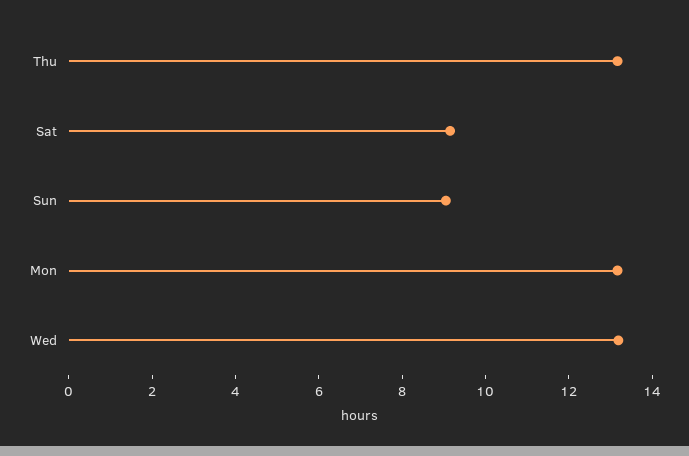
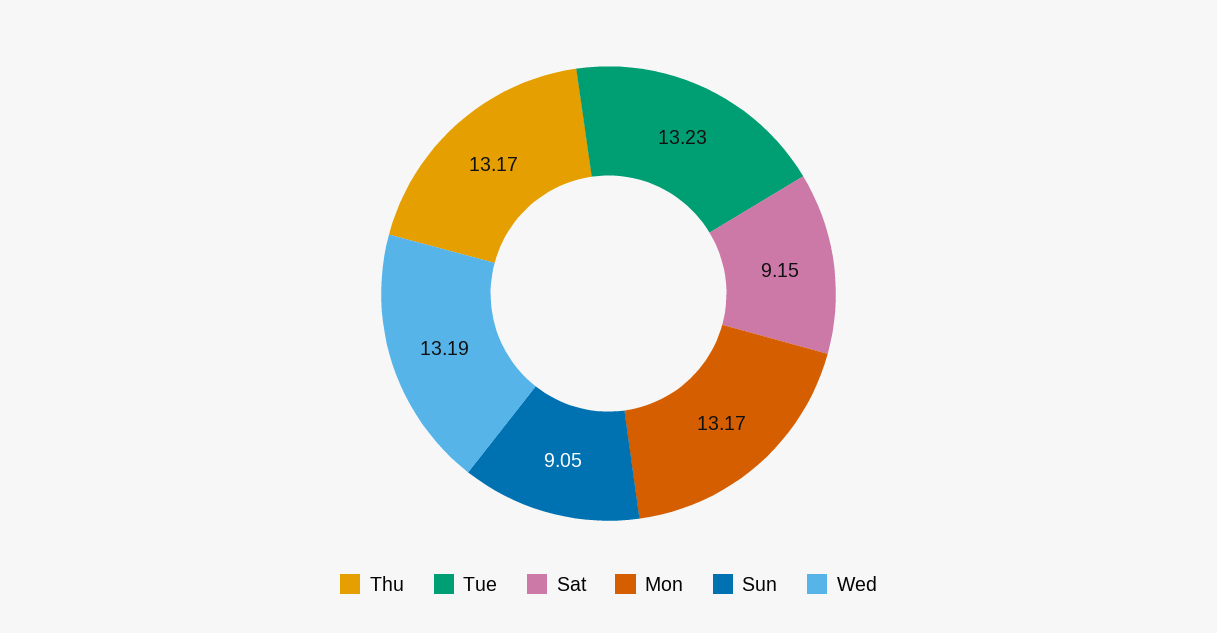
Tue: none -> 13.23

